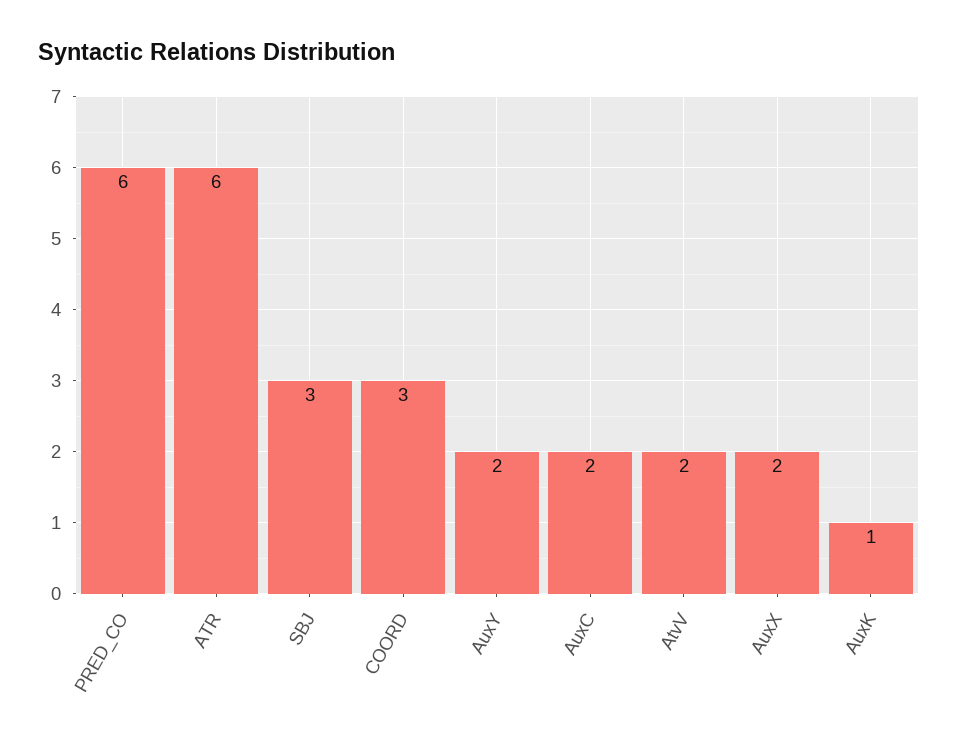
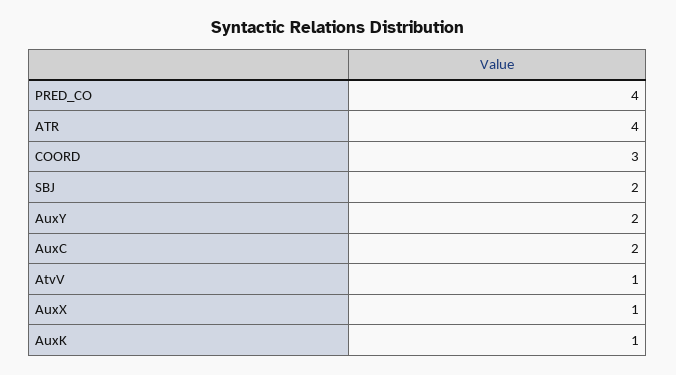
PRED_CO: 6 -> 4
ATR: 6 -> 4
SBJ: 3 -> 2
AtvV: 2 -> 1
AuxX: 2 -> 1

